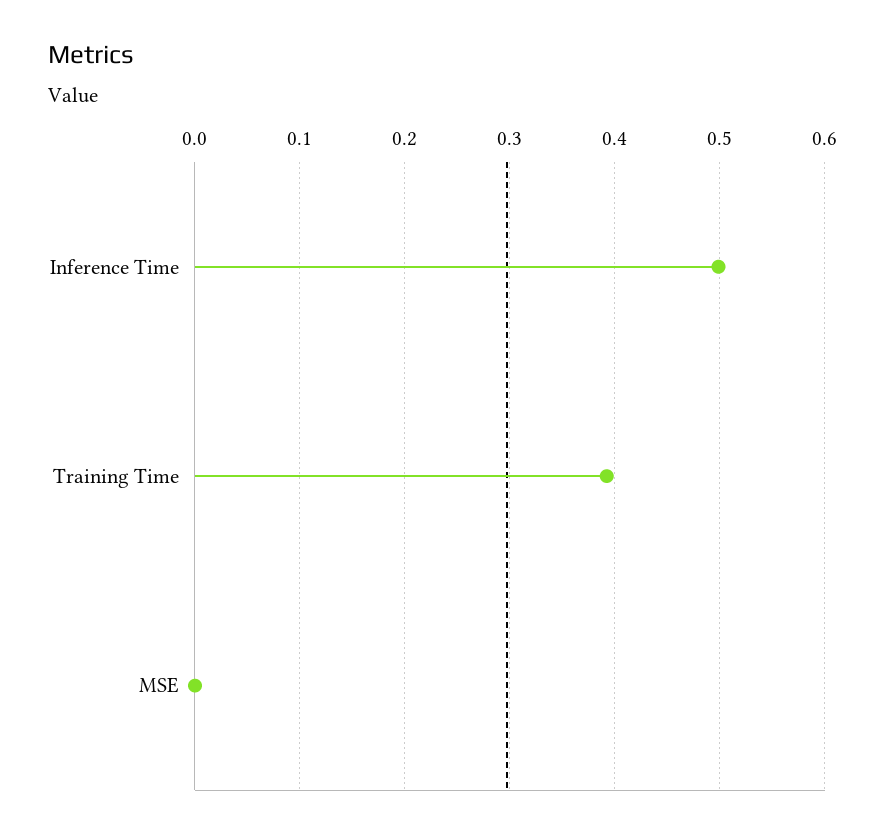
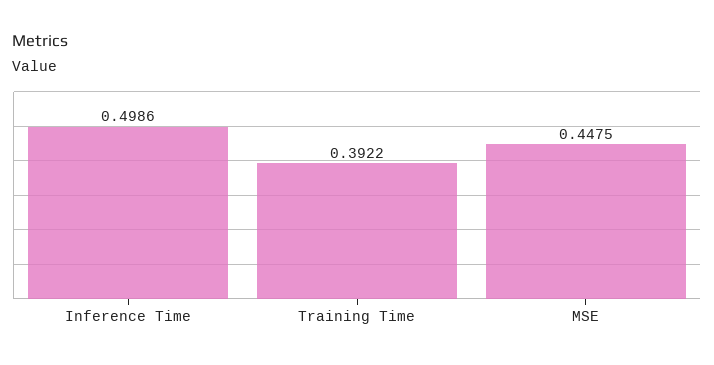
MSE: 0 -> 0.4475

